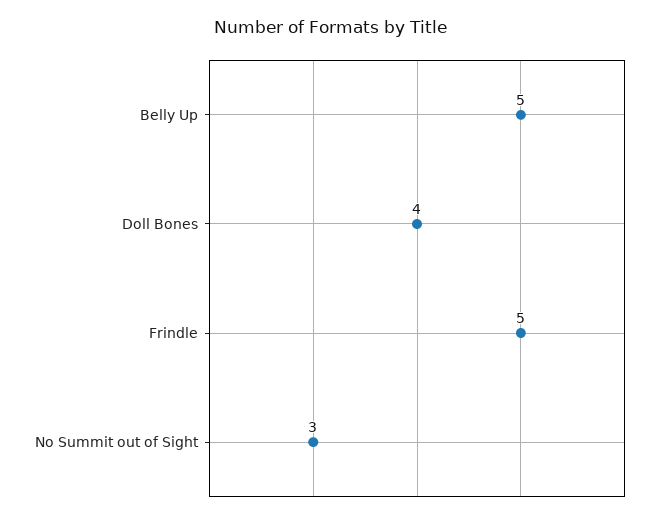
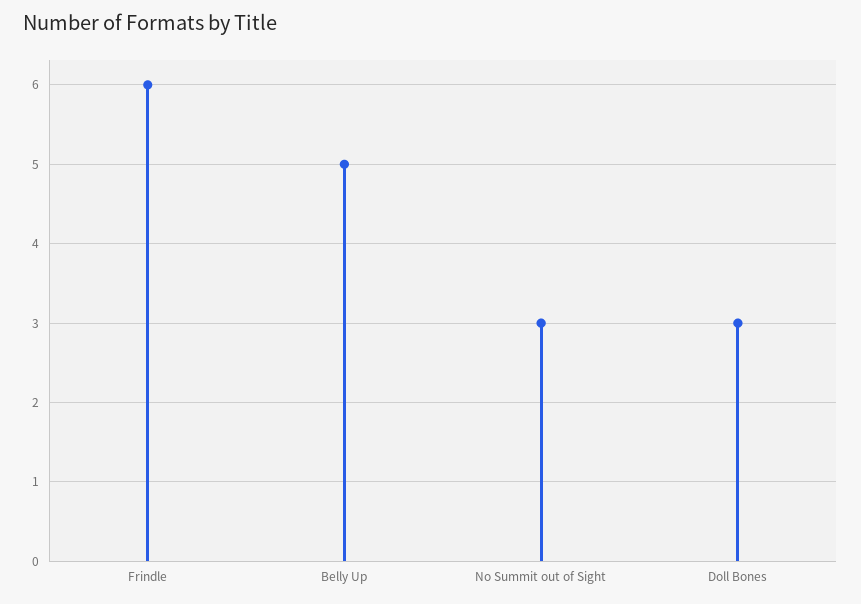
Doll Bones: 4 -> 3
Frindle: 5 -> 6

